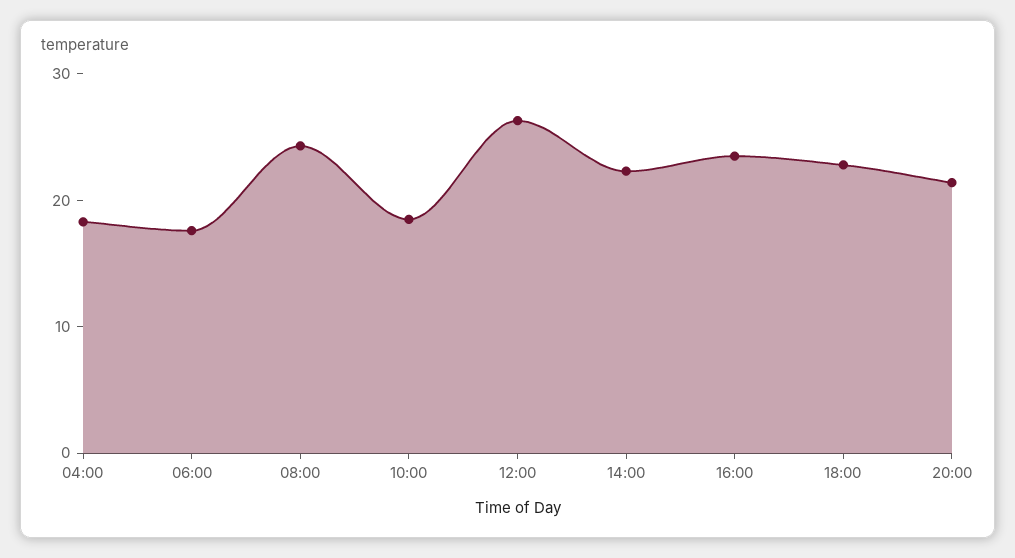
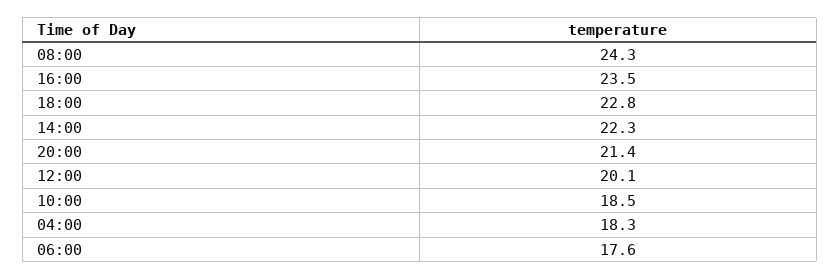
12:00: 26 -> 20.1

